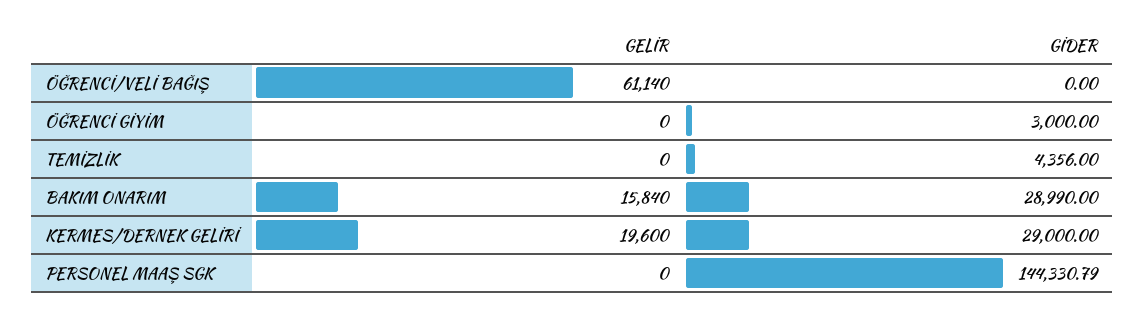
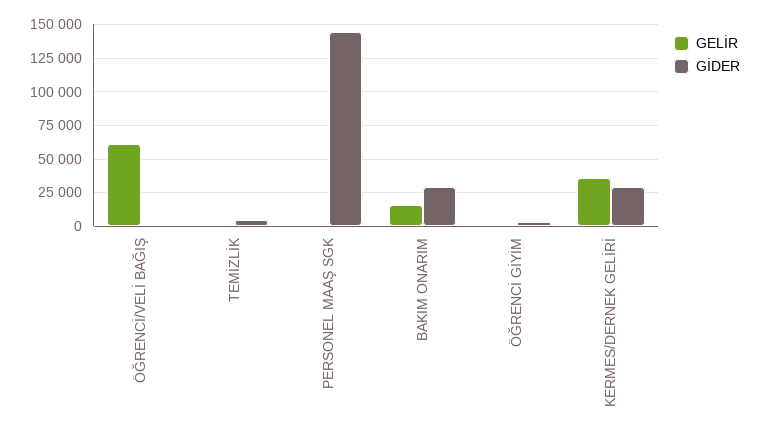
GELİR, KERMES/DERNEK GELİRİ: 19600 -> 35000

